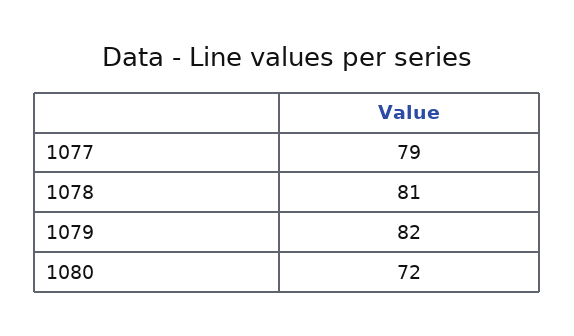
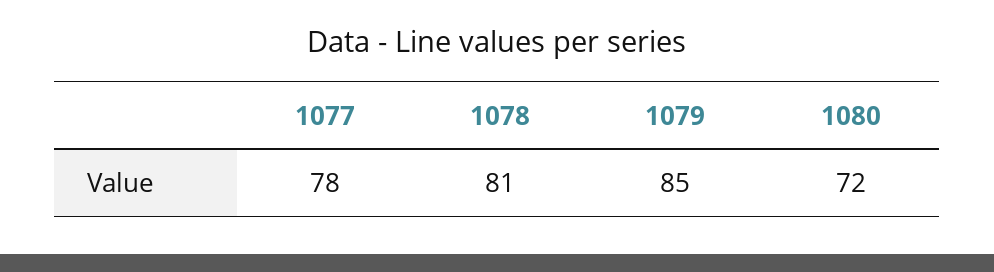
1077: 79 -> 78
1079: 82 -> 85

